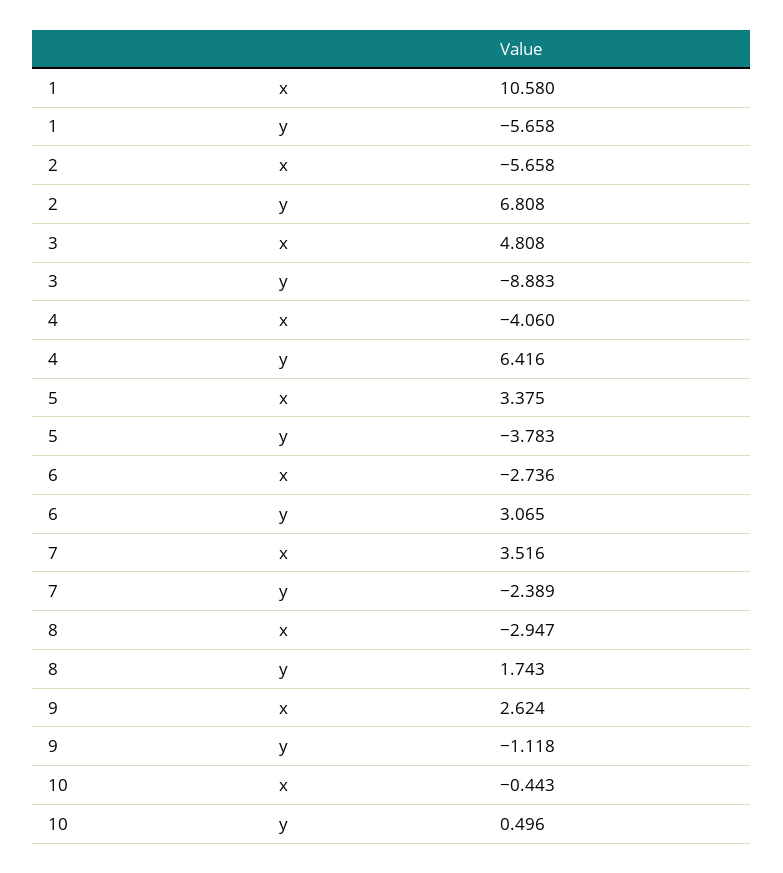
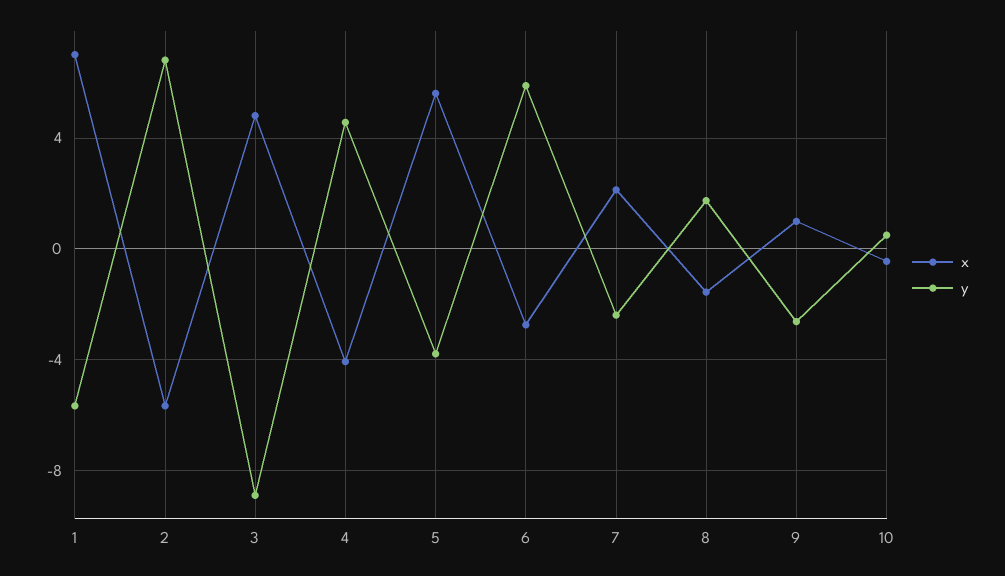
x, 1: 10.58 -> 7
y, 4: 6.416 -> 4.5
x, 5: 3.375 -> 5.5
y, 6: 3.065 -> 6
x, 7: 3.516 -> 2
x, 8: -2.947 -> -1.5
x, 9: 2.624 -> 1
y, 9: -1.118 -> -2.5

